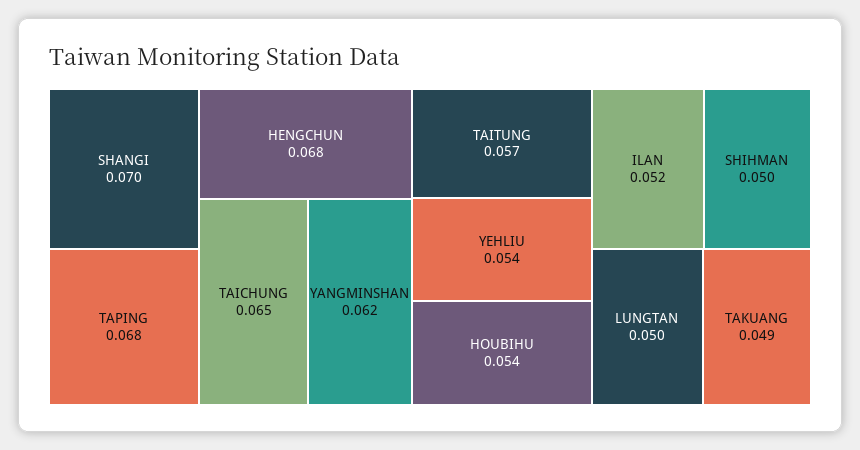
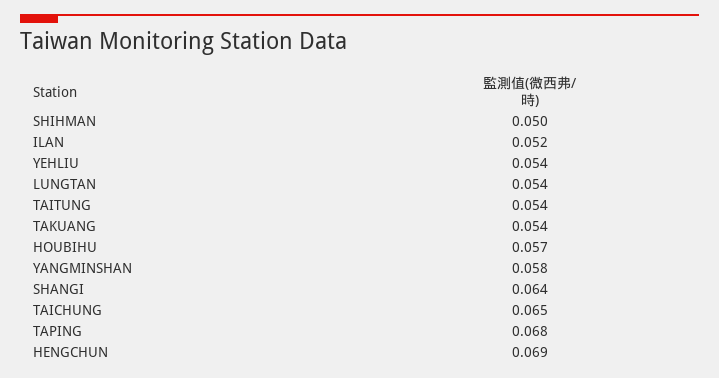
SHANGI: 0.07 -> 0.064
HENGCHUN: 0.068 -> 0.069
YANGMINSHAN: 0.062 -> 0.058
TAITUNG: 0.057 -> 0.054
HOUBIHU: 0.054 -> 0.057
LUNGTAN: 0.05 -> 0.054
TAKUANG: 0.049 -> 0.054

